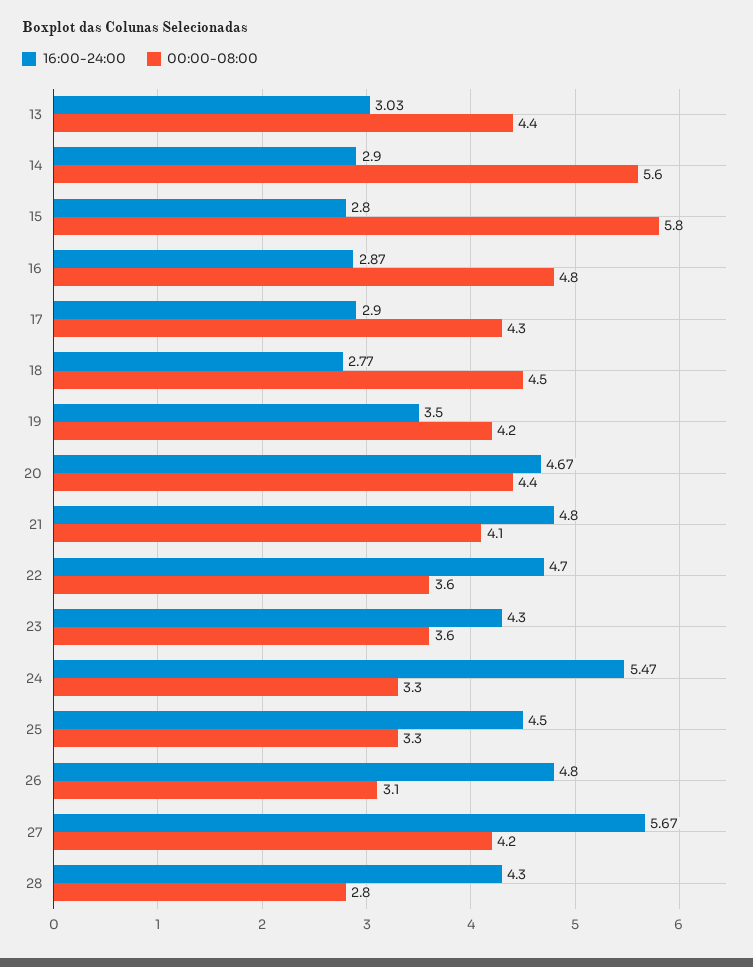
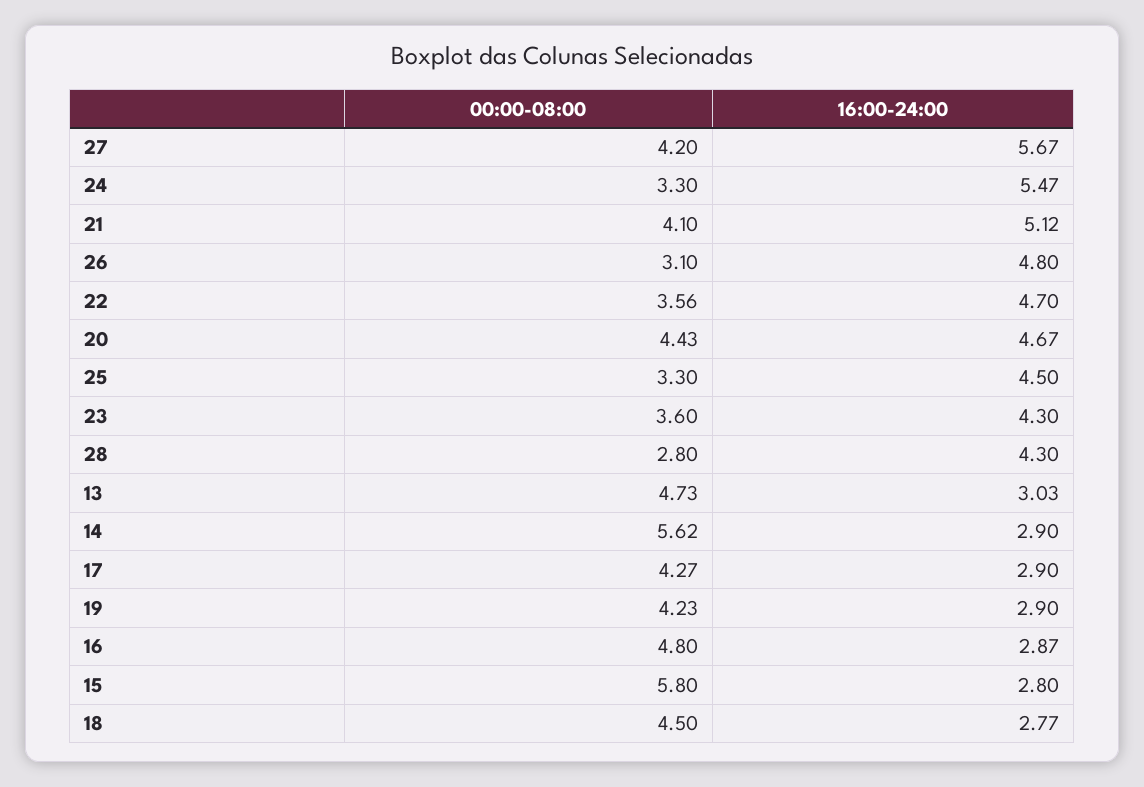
00:00-08:00, 13: 4.4 -> 4.73
16:00-24:00, 19: 3.5 -> 2.9
16:00-24:00, 21: 4.8 -> 5.12

